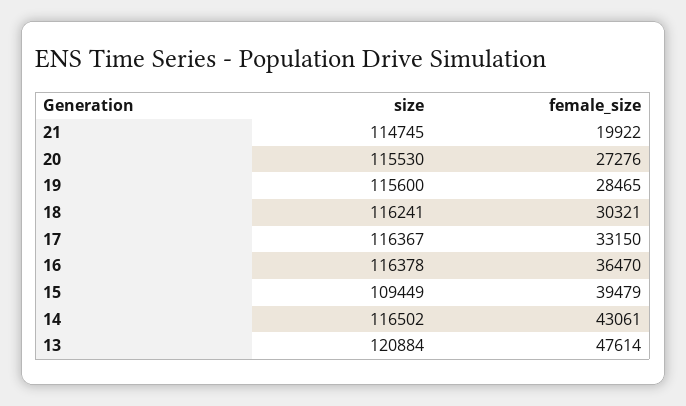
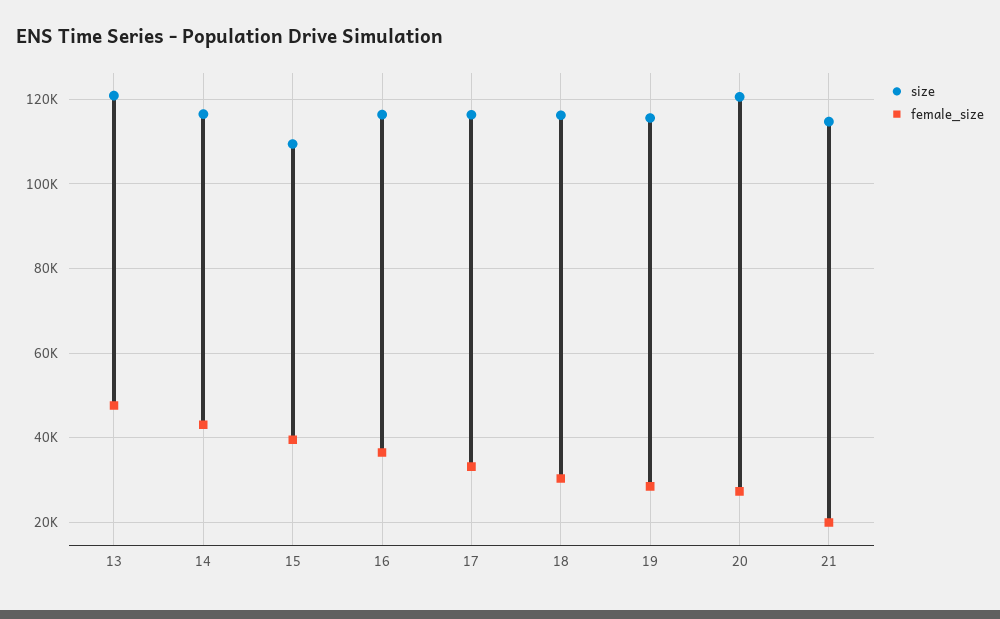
size, 20: 115530 -> 120000

